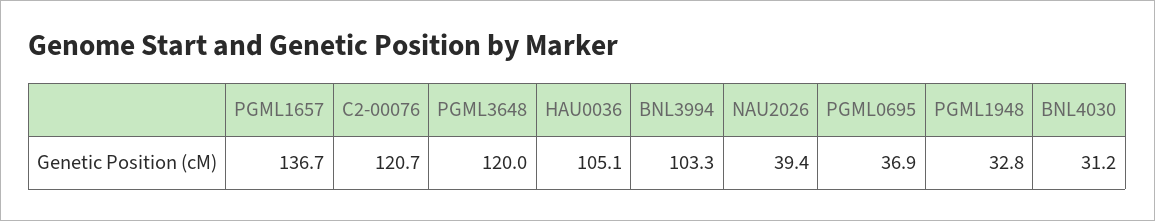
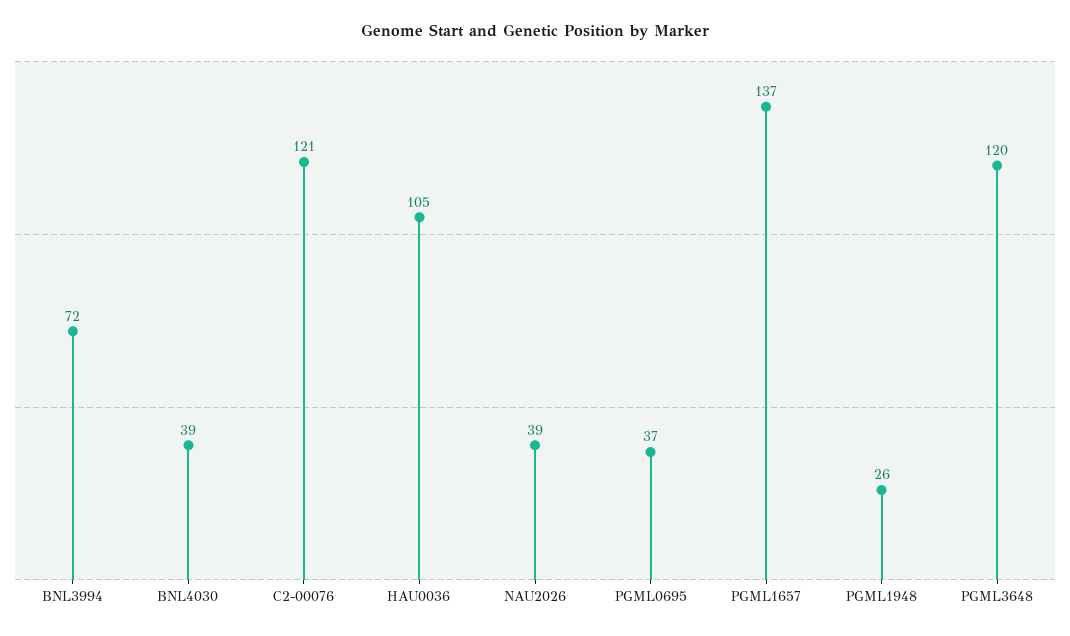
BNL3994: 103.3 -> 72
PGML1948: 32.8 -> 26
BNL4030: 31.2 -> 39

